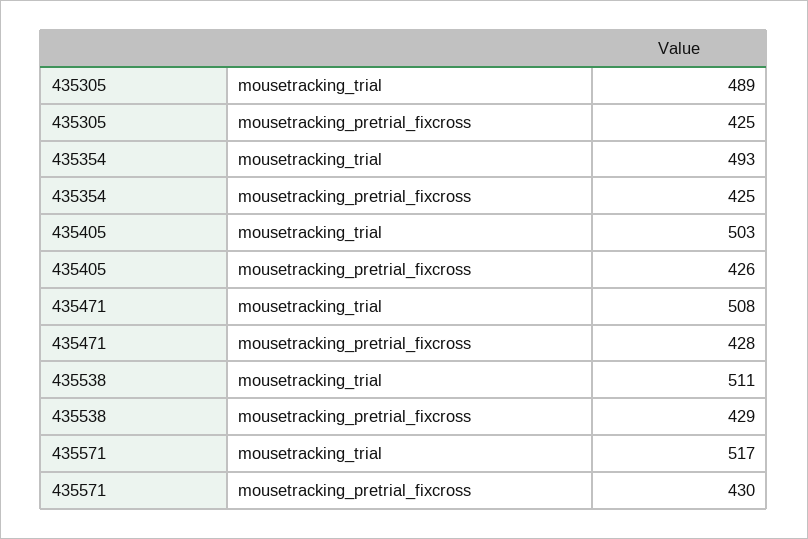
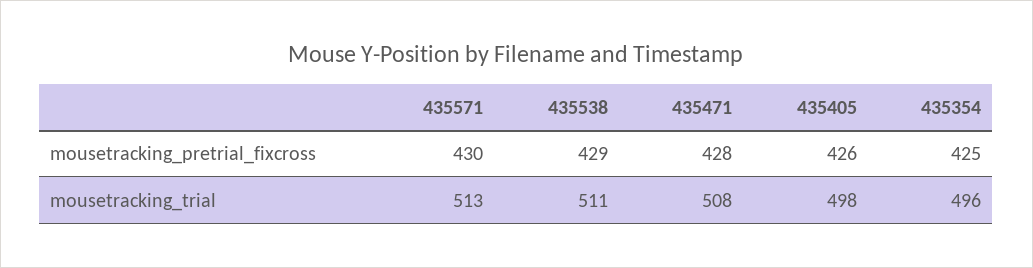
435305, mousetracking_trial: 489 -> none
435305, mousetracking_pretrial_fixcross: 425 -> none
435354, mousetracking_trial: 493 -> 496
435405, mousetracking_trial: 503 -> 498
435571, mousetracking_trial: 517 -> 513

